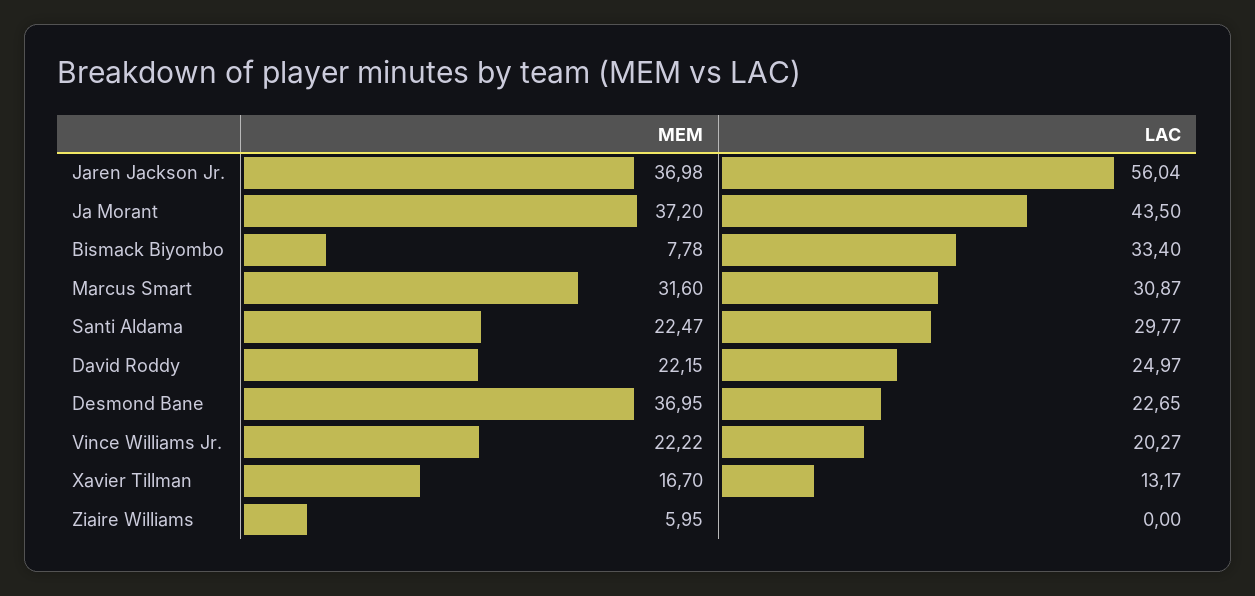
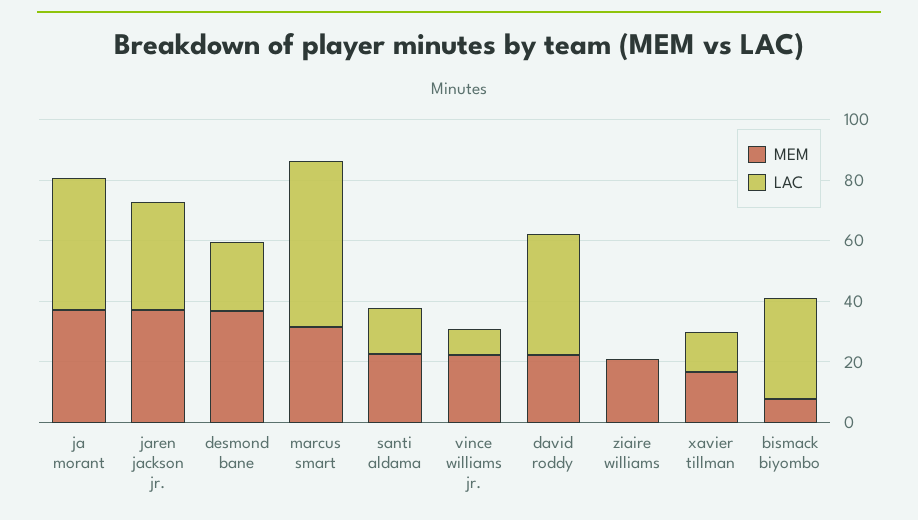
LAC, Jaren Jackson Jr.: 56.04 -> 35
LAC, Marcus Smart: 30.87 -> 55
LAC, Santi Aldama: 29.77 -> 15
LAC, David Roddy: 24.97 -> 40
LAC, Vince Williams Jr.: 20.27 -> 10
MEM, Ziaire Williams: 5.95 -> 20

